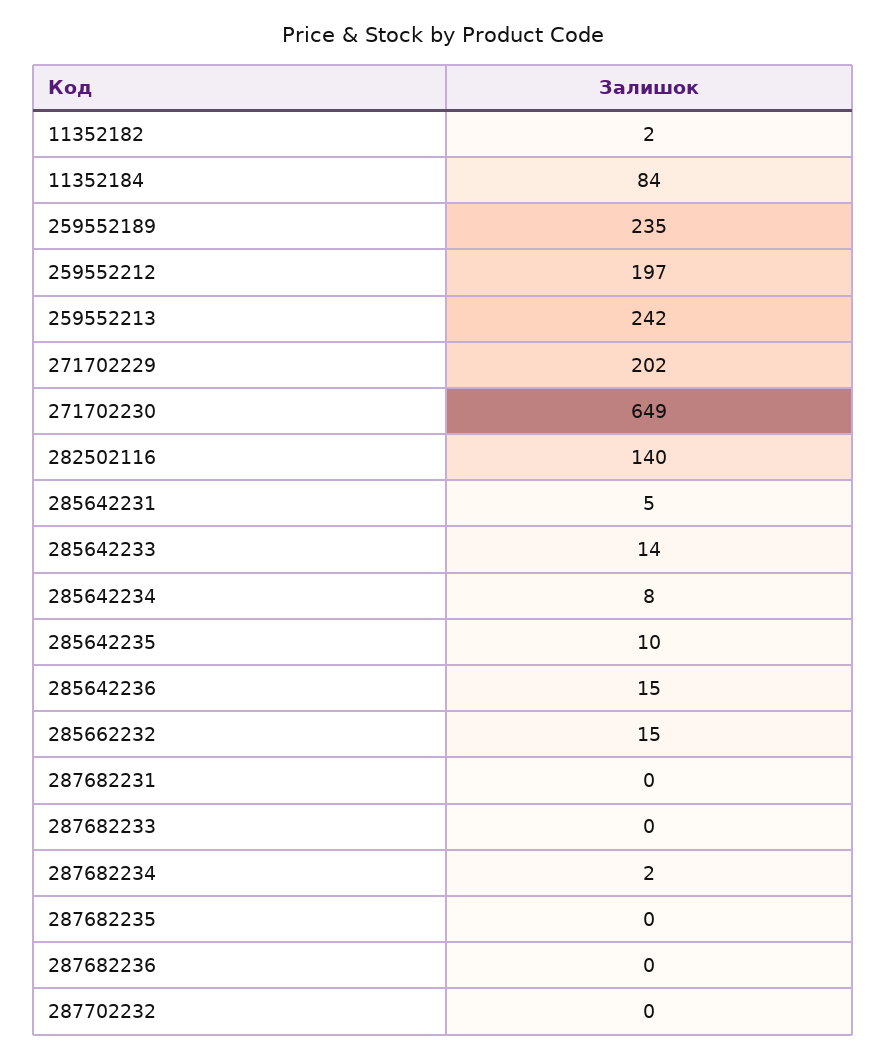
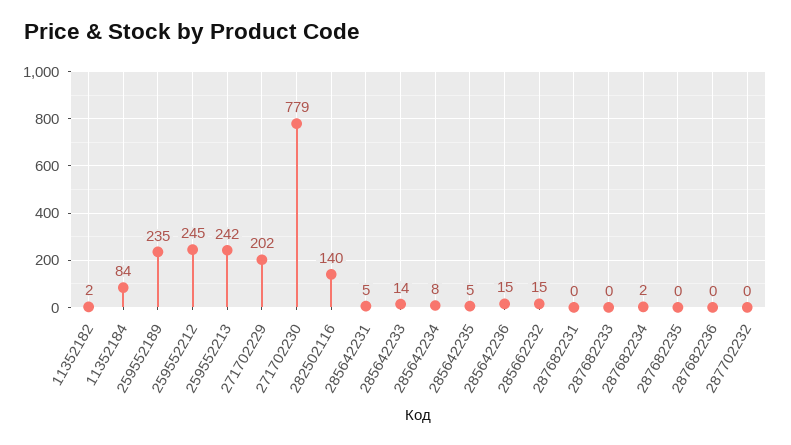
259552212: 197 -> 245
271702230: 649 -> 779
285642235: 10 -> 5

